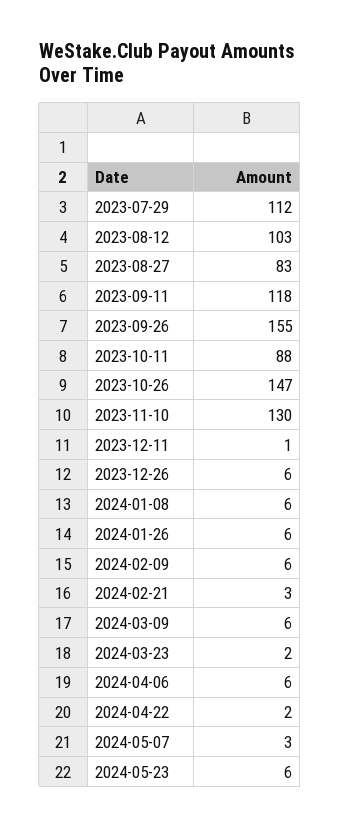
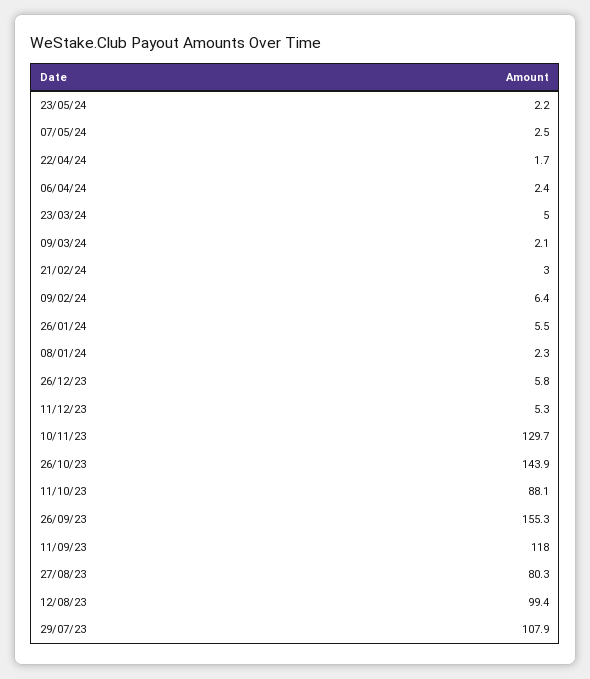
2023-07-29: 112 -> 107.9
2023-08-12: 103 -> 99.4
2023-08-27: 83 -> 80.3
2023-10-26: 147 -> 143.9
2023-12-11: 1 -> 5.3
2024-01-08: 6 -> 2.3
2024-03-09: 6 -> 2.1
2024-03-23: 2 -> 5
2024-04-06: 6 -> 2.4
2024-05-23: 6 -> 2.2

